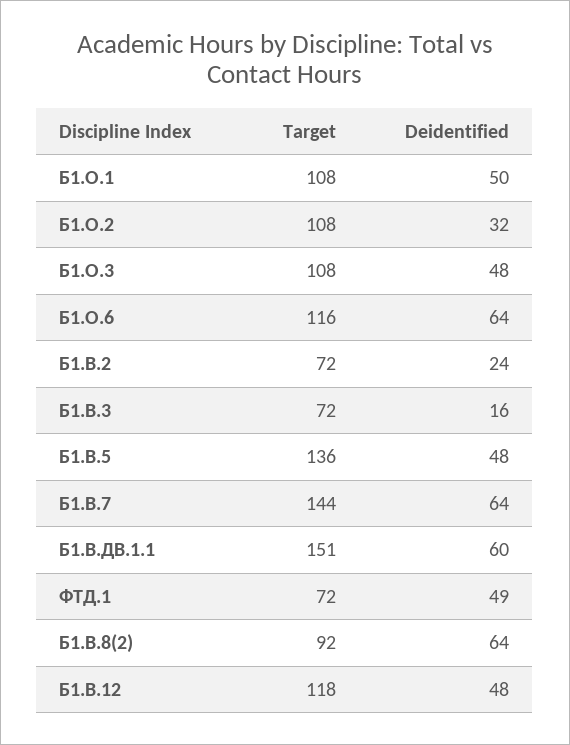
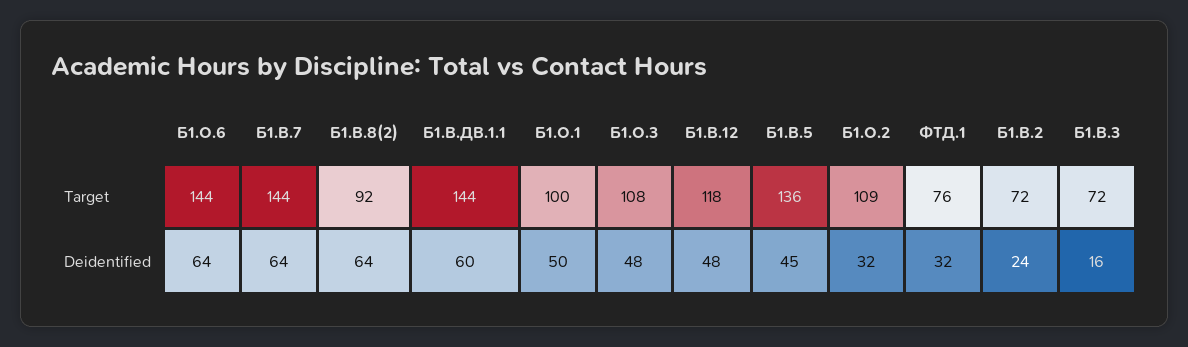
Target, Б1.О.1: 108 -> 100
Target, Б1.О.2: 108 -> 109
Target, Б1.О.6: 116 -> 144
Deidentified, Б1.В.5: 48 -> 45
Target, Б1.В.ДВ.1.1: 151 -> 144
Target, ФТД.1: 72 -> 76
Deidentified, ФТД.1: 49 -> 32

